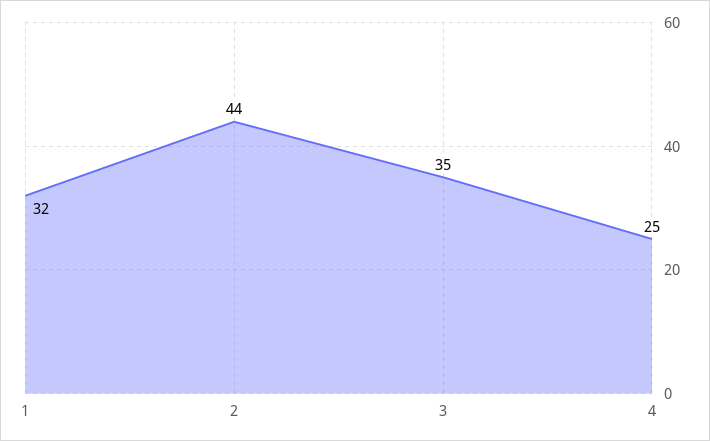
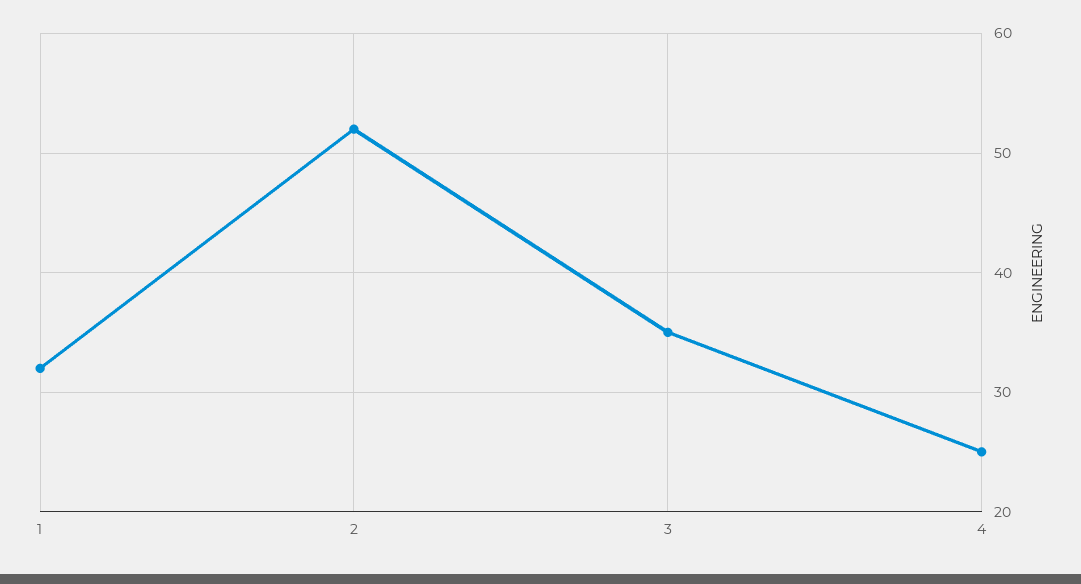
2: 44 -> 52

